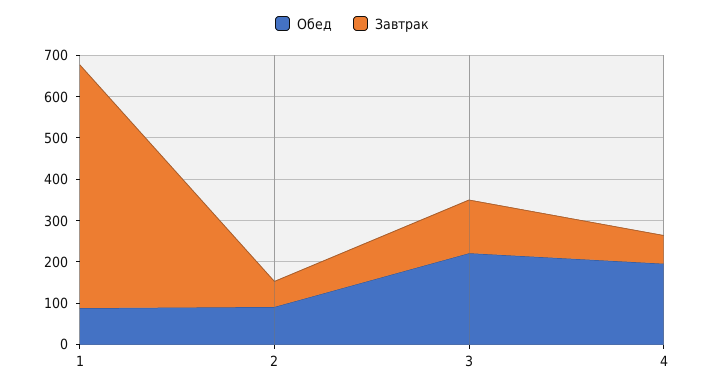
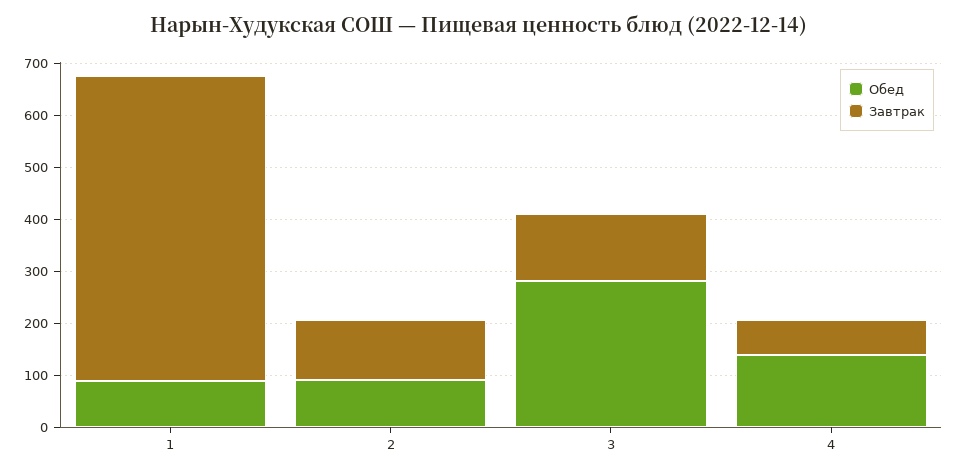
Завтрак, 2: 60 -> 120
Обед, 3: 220 -> 280
Обед, 4: 200 -> 140

